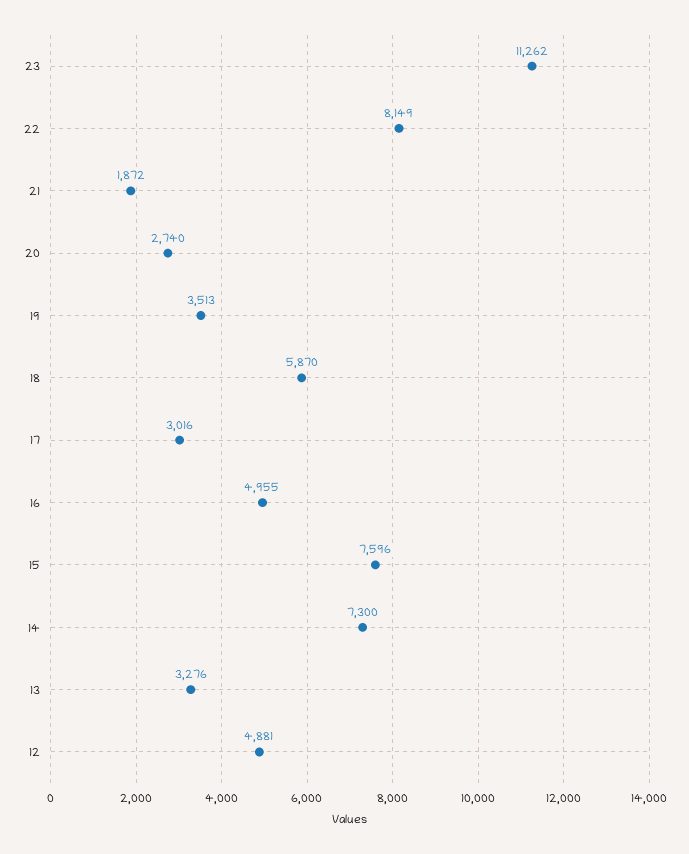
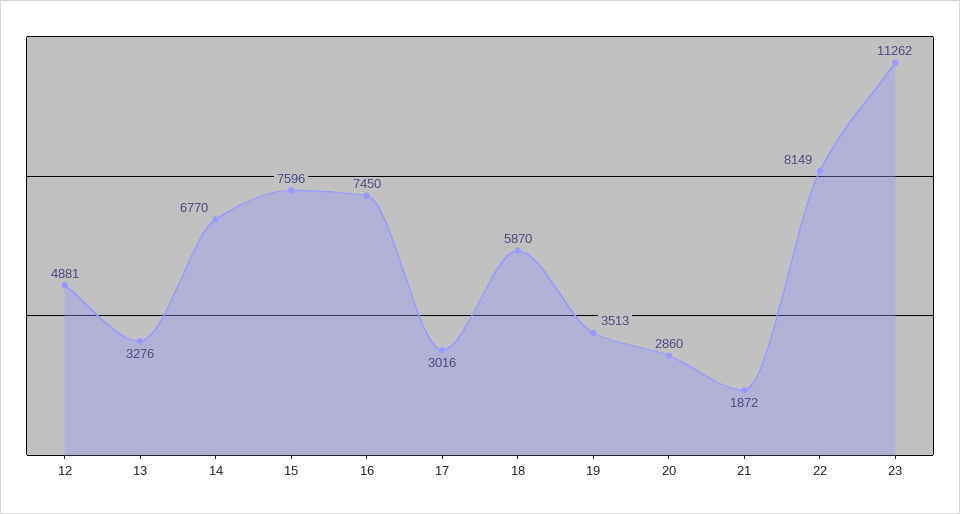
20: 2740 -> 2860
16: 4955 -> 7450
14: 7300 -> 6770

